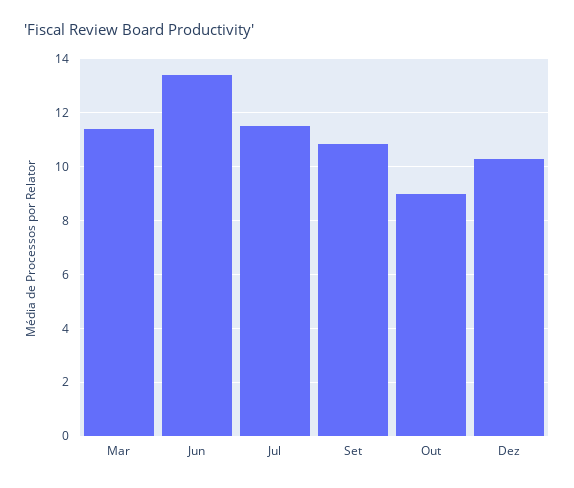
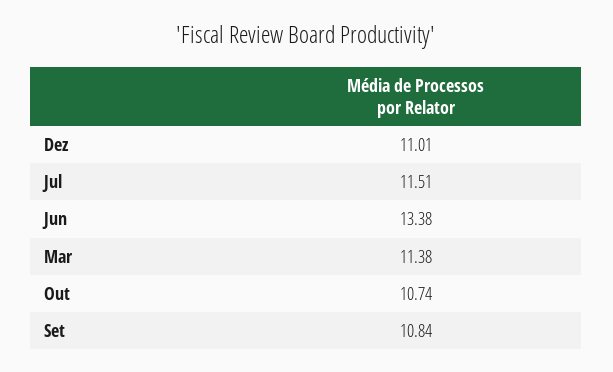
Out: 9 -> 10.74
Dez: 10.25 -> 11.01

